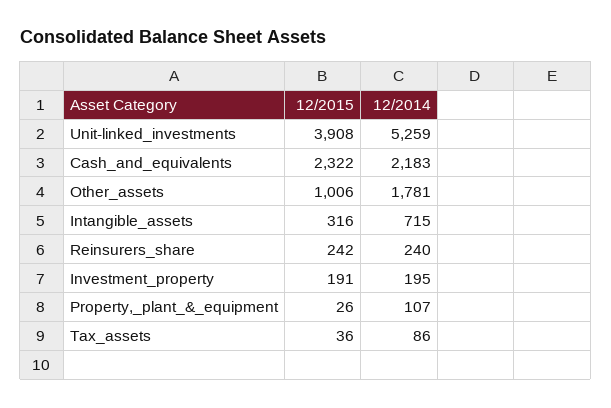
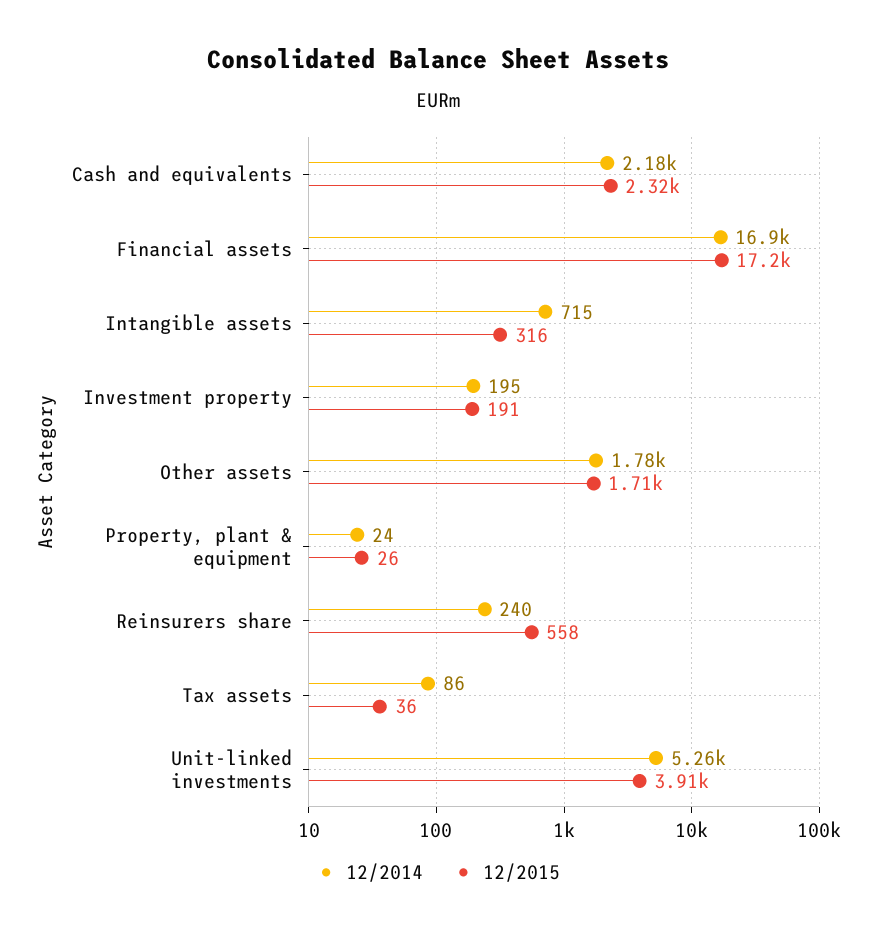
12/2015, Other_assets: 1006 -> 1710
12/2015, Reinsurers_share: 242 -> 558
12/2014, Property,_plant_&_equipment: 107 -> 24
12/2014, Financial assets: none -> 16900
12/2015, Financial assets: none -> 17200

